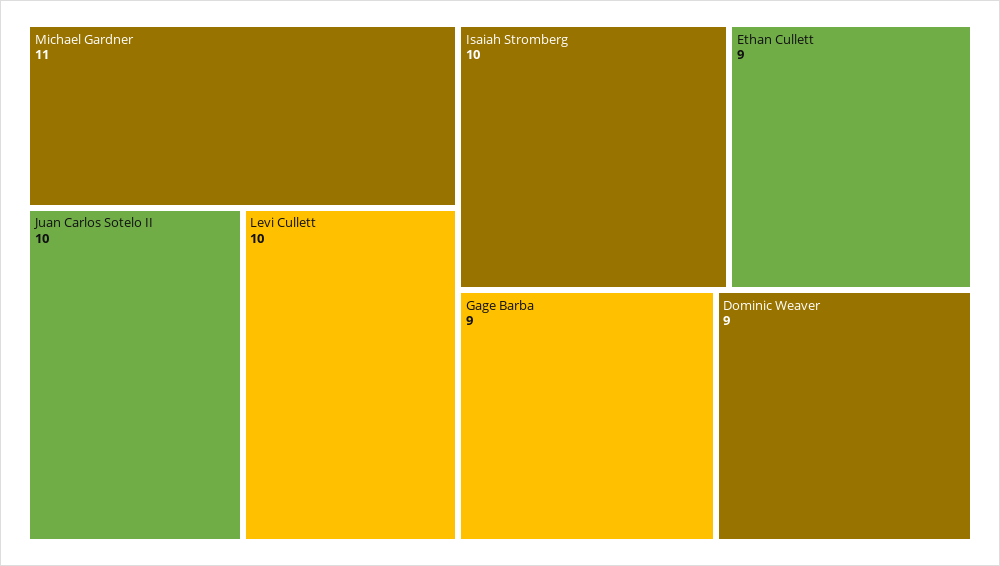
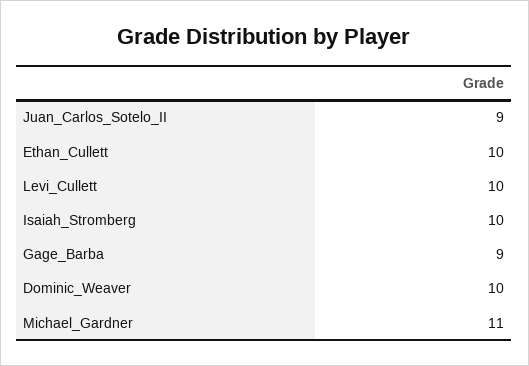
Juan Carlos Sotelo II: 10 -> 9
Ethan Cullett: 9 -> 10
Dominic Weaver: 9 -> 10

